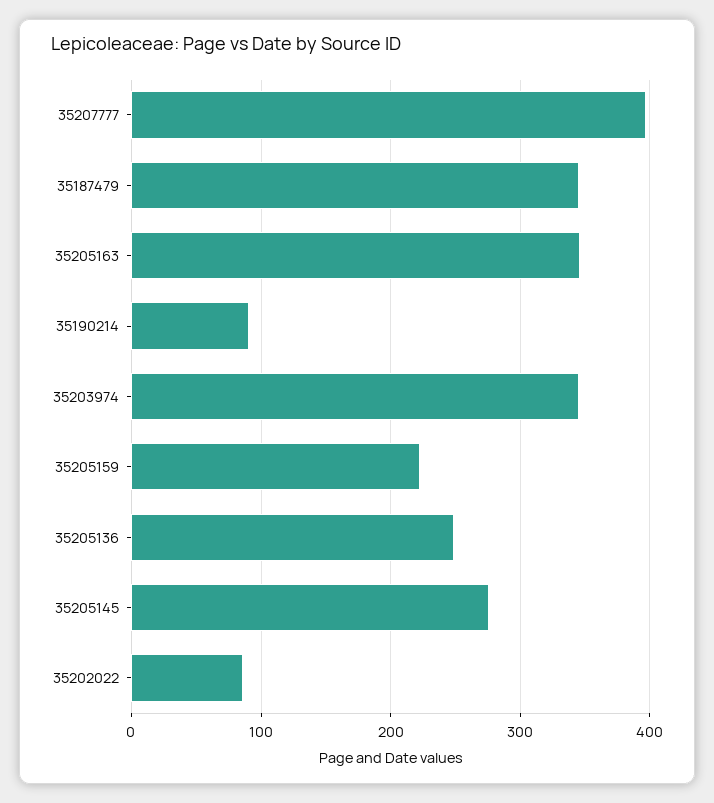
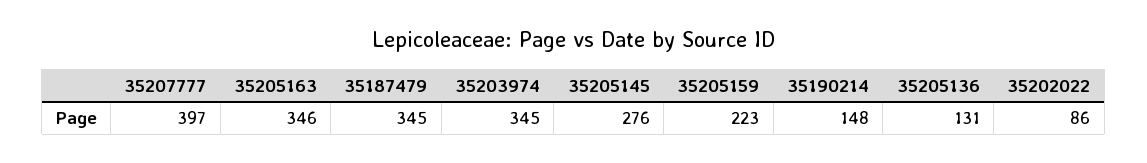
35190214: 90 -> 148
35205136: 250 -> 131

